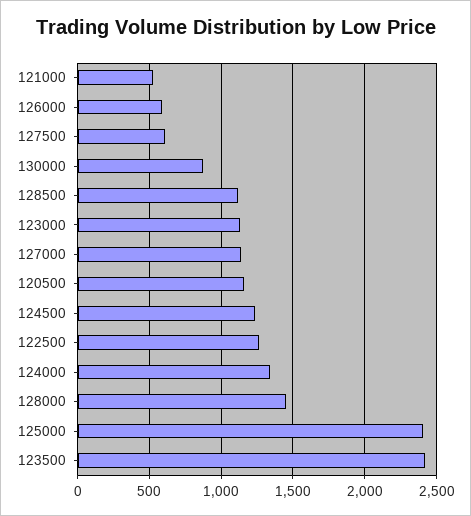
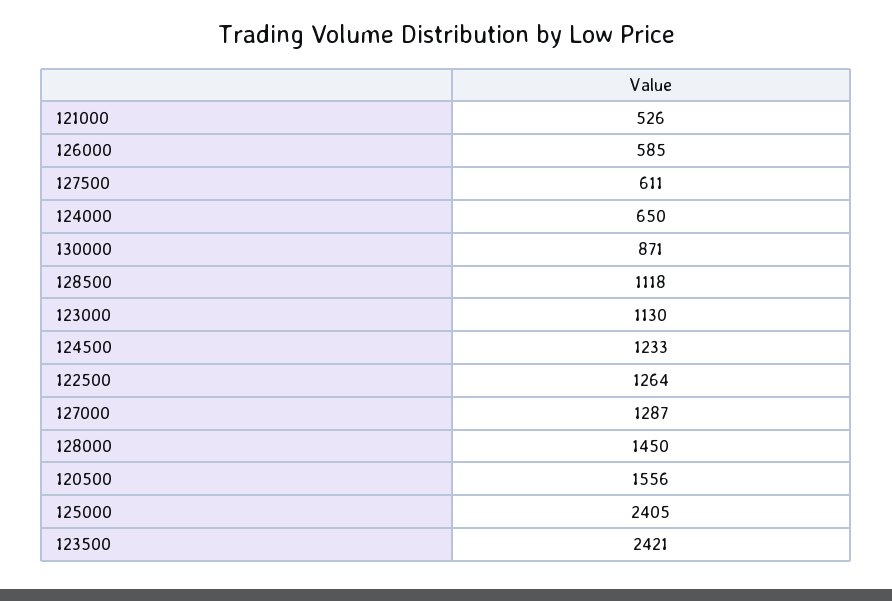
127000: 1150 -> 1287
120500: 1150 -> 1556
124000: 1350 -> 650

